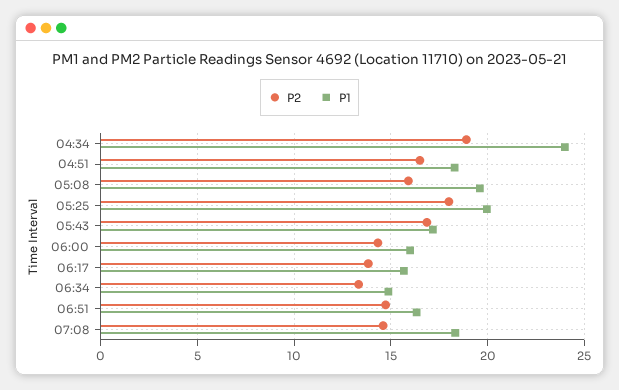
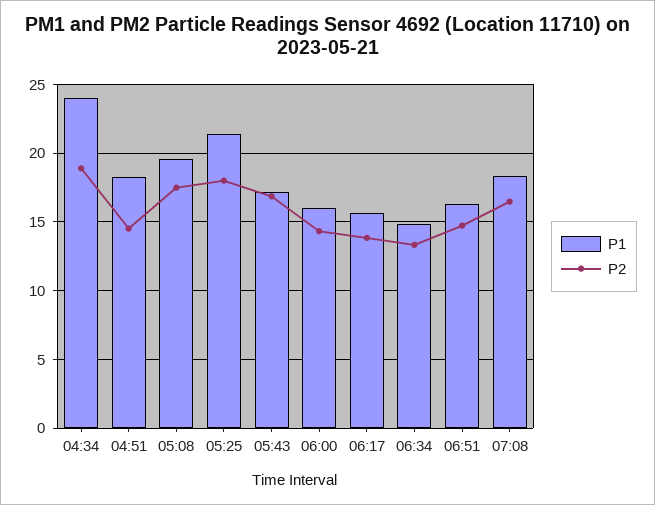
P2, 04:51: 16.5 -> 14.5
P2, 05:08: 16 -> 17.5
P1, 05:25: 20 -> 21.5
P2, 07:08: 14.5 -> 16.5

